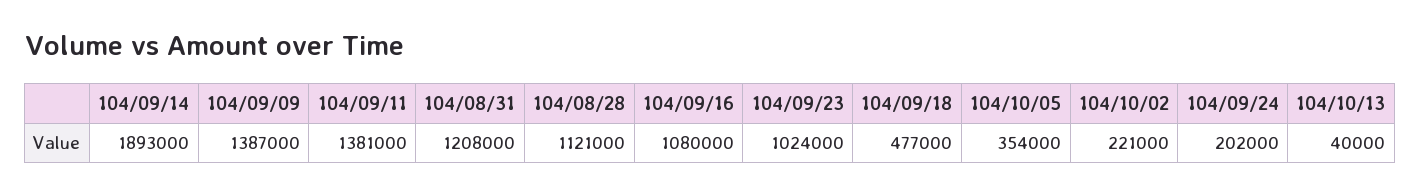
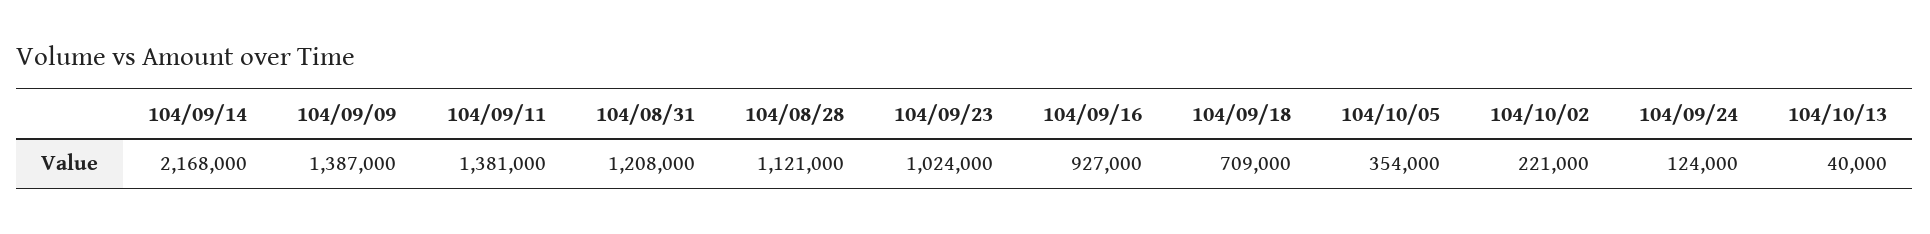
104/09/14: 1893000 -> 2168000
104/09/16: 1080000 -> 927000
104/09/18: 477000 -> 709000
104/09/24: 202000 -> 124000

